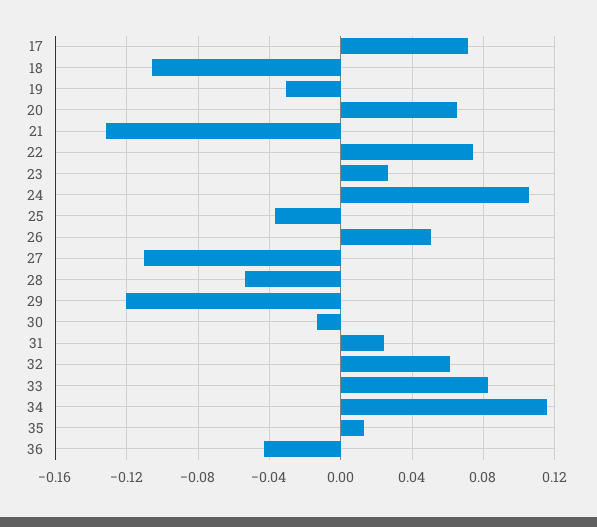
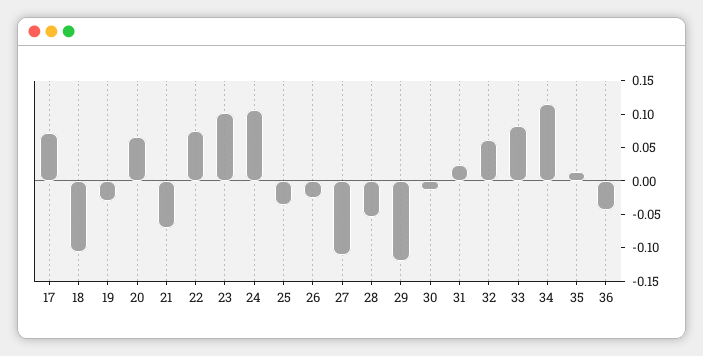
21: -0.13 -> -0.075
23: 0.025 -> 0.1
26: 0.05 -> -0.025

